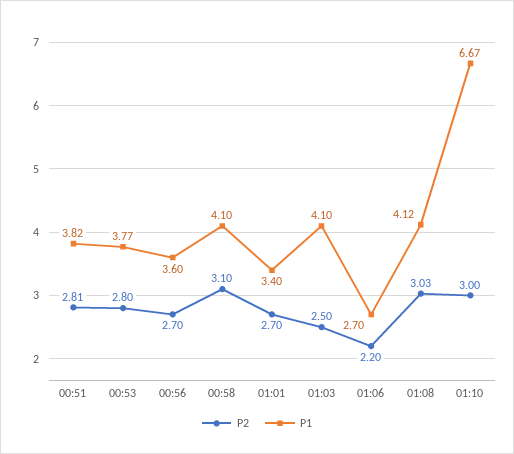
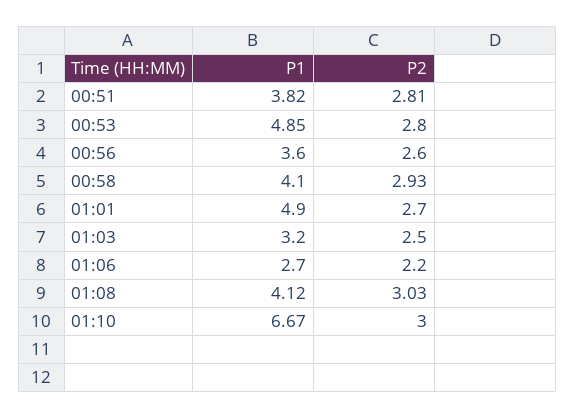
P1, 00:53: 3.77 -> 4.85
P2, 00:56: 2.7 -> 2.6
P2, 00:58: 3.1 -> 2.93
P1, 01:01: 3.4 -> 4.9
P1, 01:03: 4.1 -> 3.2

